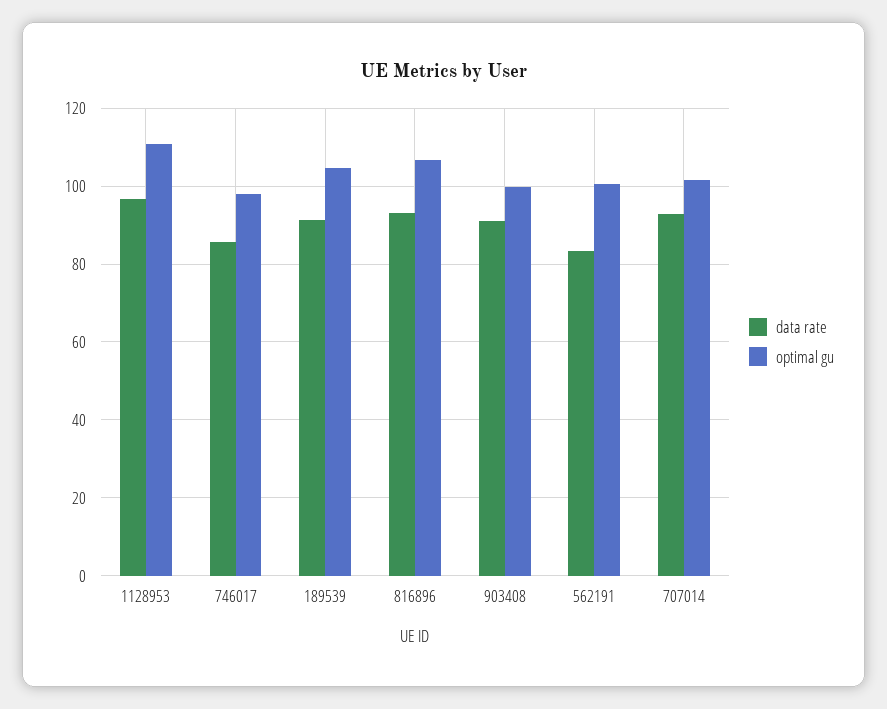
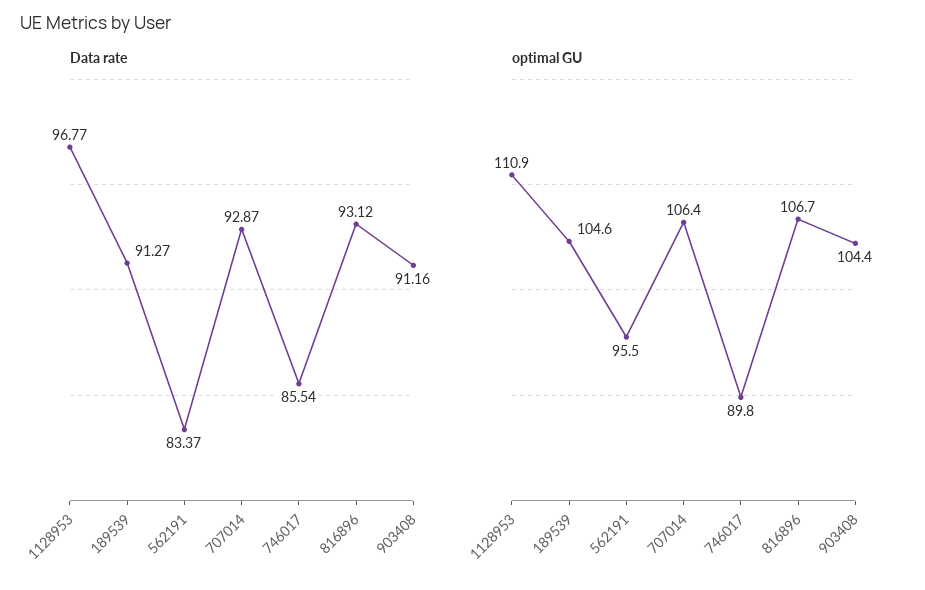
optimal gu, 746017: 98 -> 89.8
optimal gu, 903408: 100 -> 104.4
optimal gu, 562191: 100 -> 95.5
optimal gu, 707014: 102 -> 106.4

